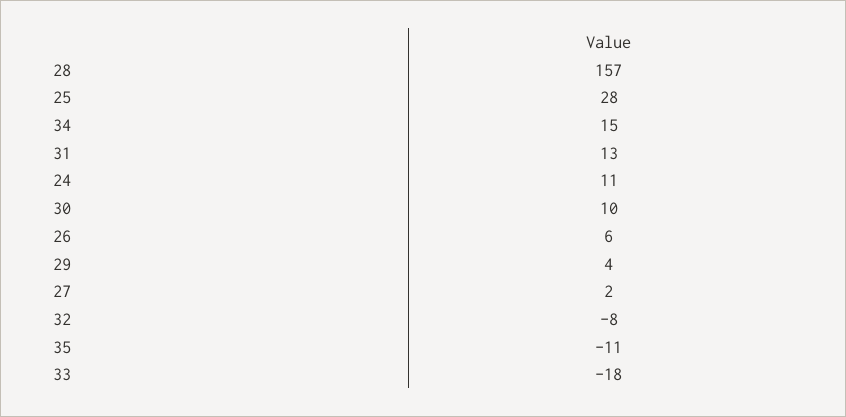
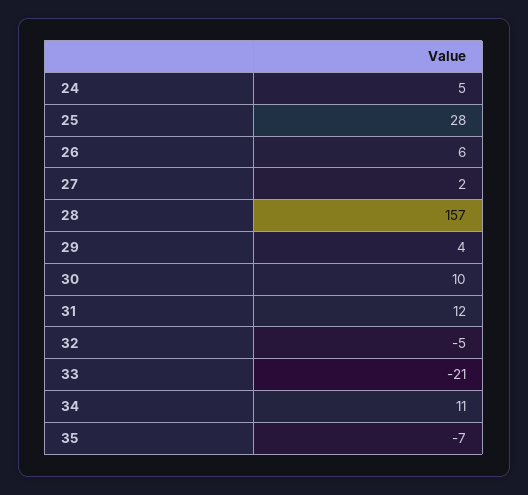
34: 15 -> 11
31: 13 -> 12
24: 11 -> 5
32: -8 -> -5
35: -11 -> -7
33: -18 -> -21

